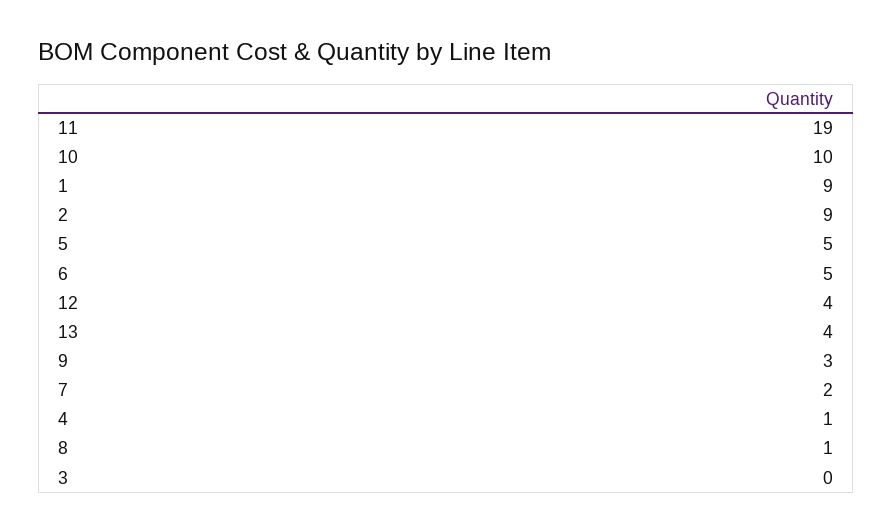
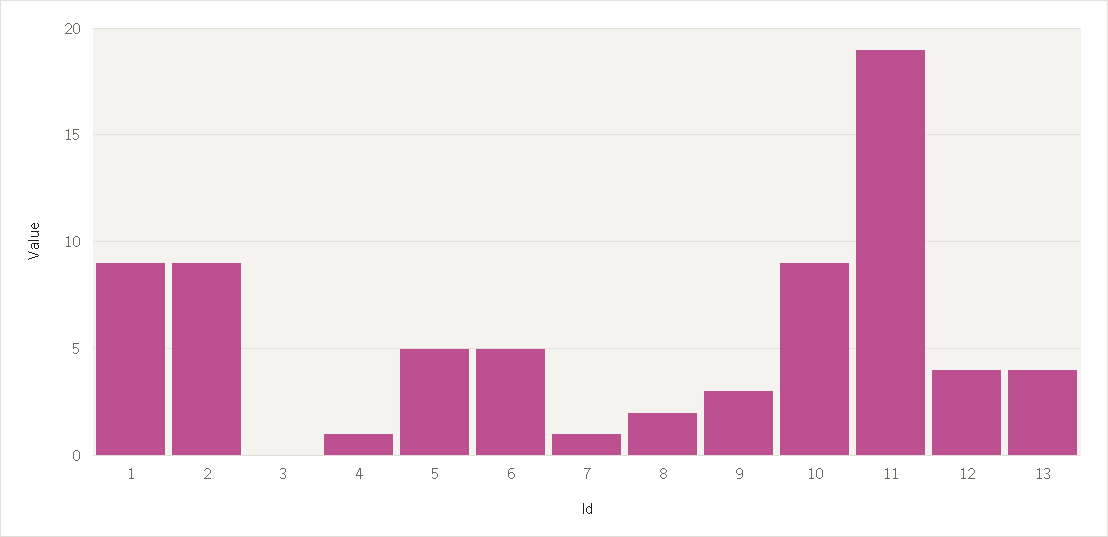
10: 10 -> 9
7: 2 -> 1
8: 1 -> 2

